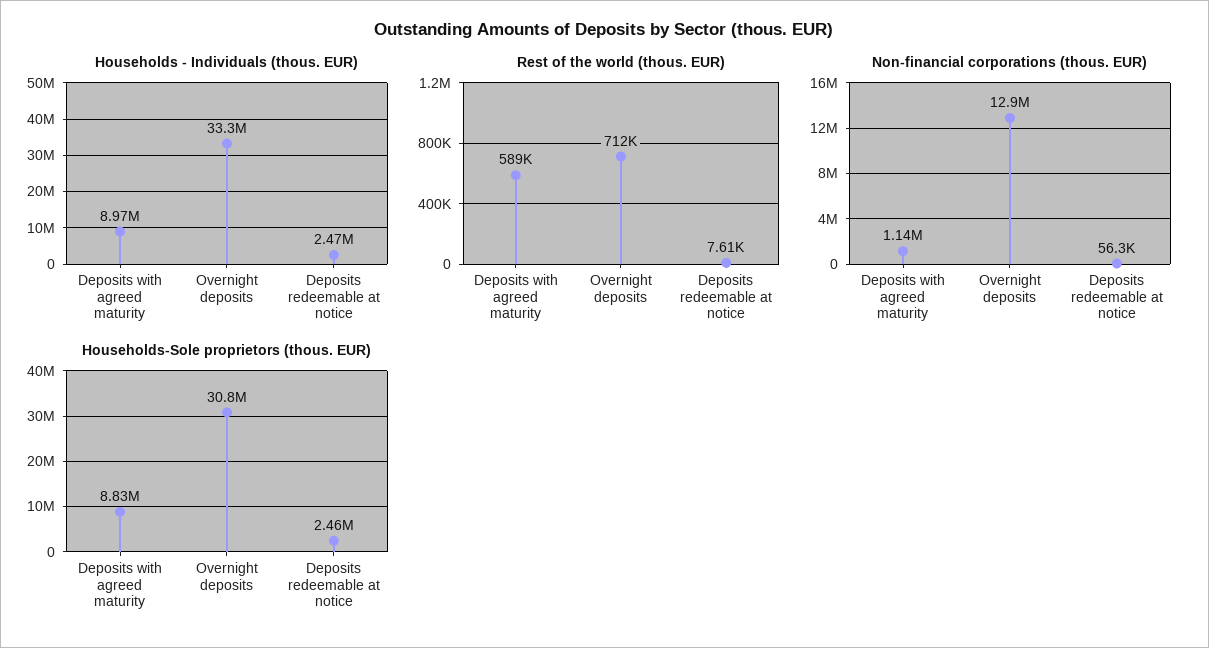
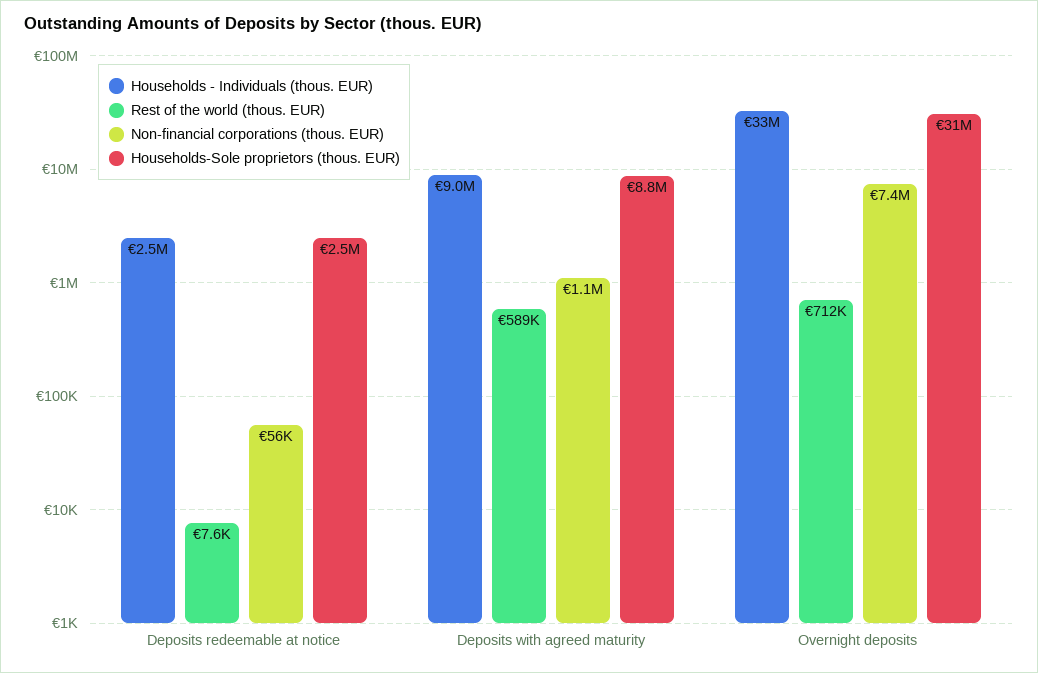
Non-financial corporations (thous. EUR), Overnight deposits: 12900000 -> 7400000

